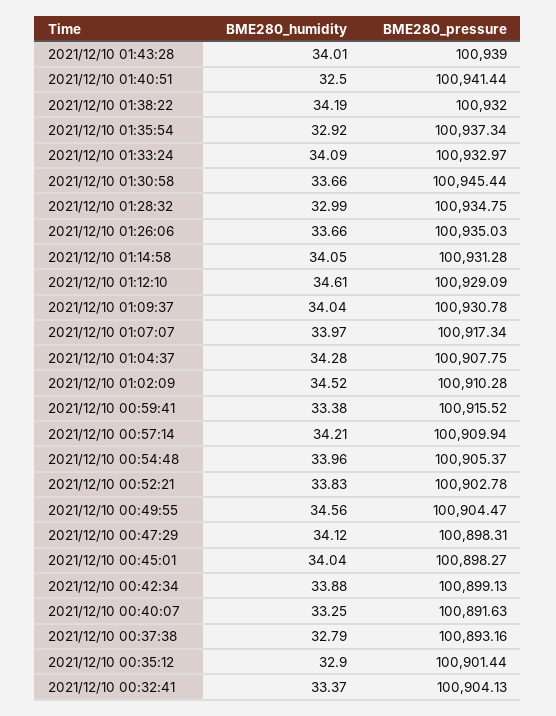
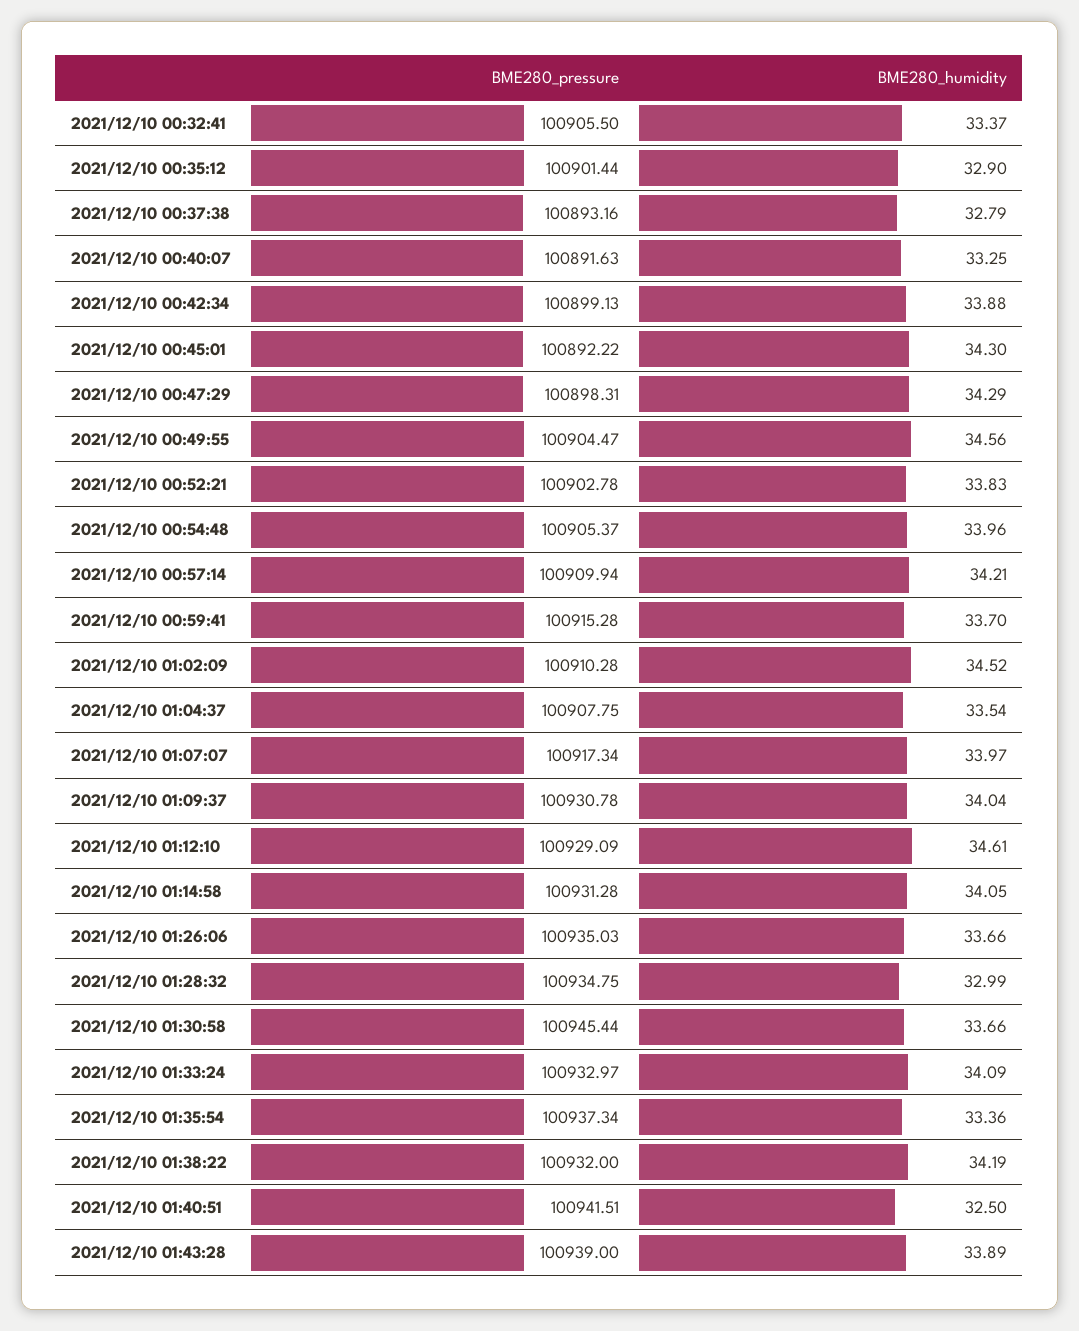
BME280_humidity, 2021/12/10 01:43:28: 34.01 -> 33.89
BME280_pressure, 2021/12/10 01:40:51: 100941.44 -> 100941.51
BME280_humidity, 2021/12/10 01:35:54: 32.92 -> 33.36
BME280_humidity, 2021/12/10 01:04:37: 34.28 -> 33.54
BME280_humidity, 2021/12/10 00:59:41: 33.38 -> 33.7
BME280_pressure, 2021/12/10 00:59:41: 100915.52 -> 100915.28
BME280_humidity, 2021/12/10 00:47:29: 34.12 -> 34.29
BME280_humidity, 2021/12/10 00:45:01: 34.04 -> 34.3
BME280_pressure, 2021/12/10 00:45:01: 100898.27 -> 100892.22
BME280_pressure, 2021/12/10 00:32:41: 100904.13 -> 100905.5

